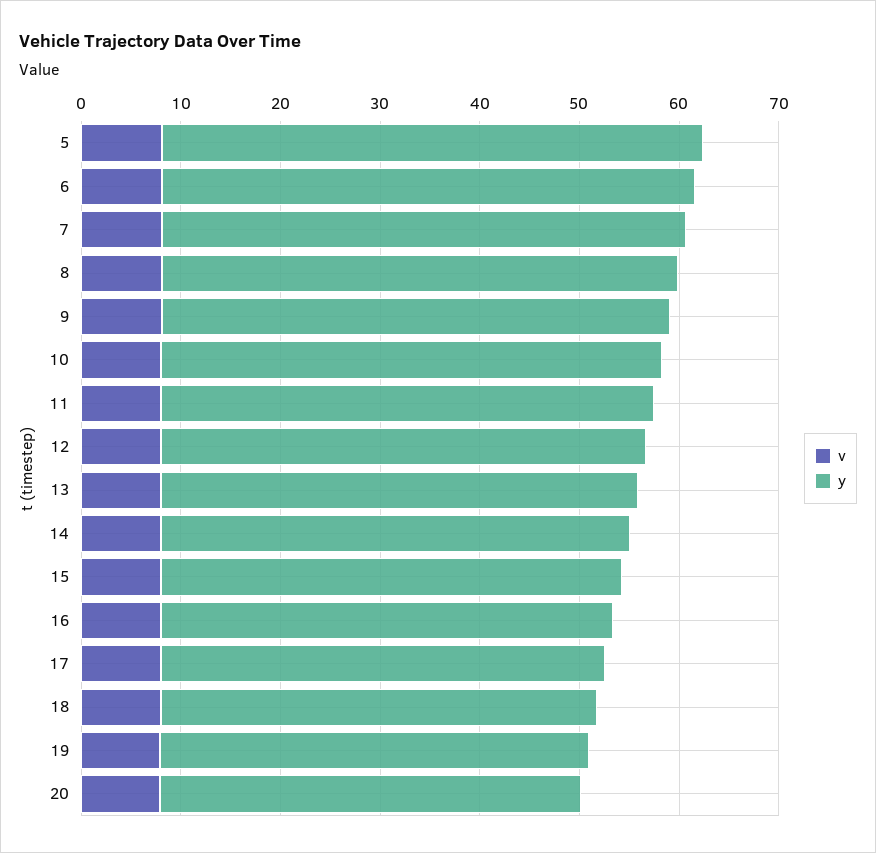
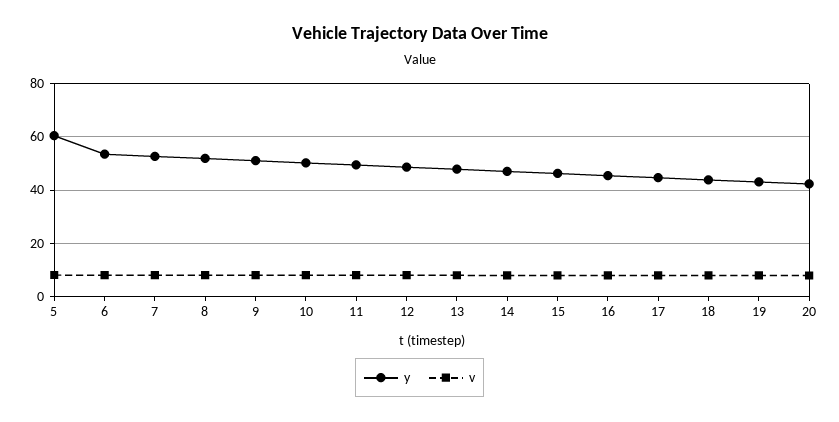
y, 5: 54 -> 60

